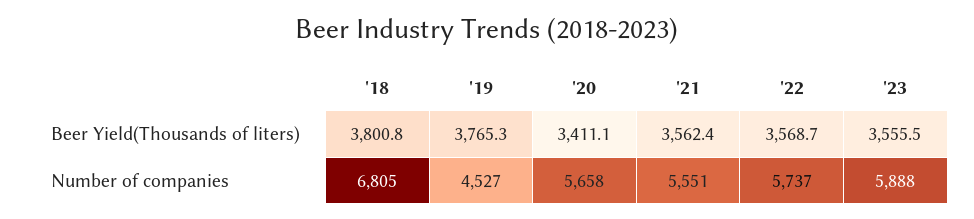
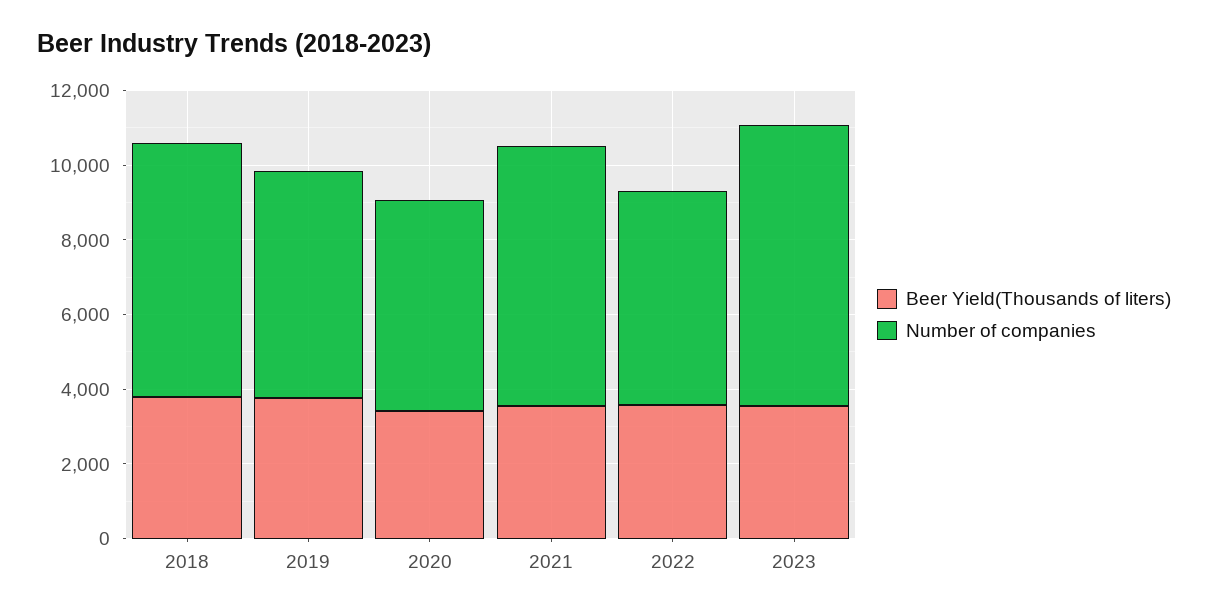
Number of companies, '19: 4527 -> 6000
Number of companies, '21: 5551 -> 7000
Number of companies, '23: 5888 -> 7500

